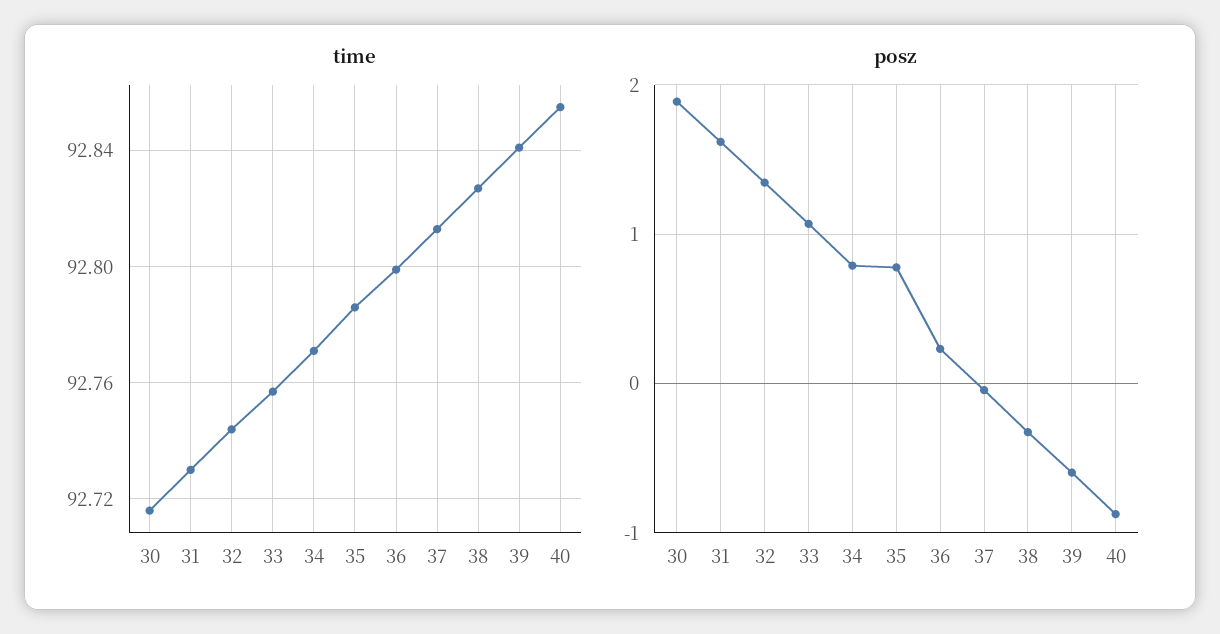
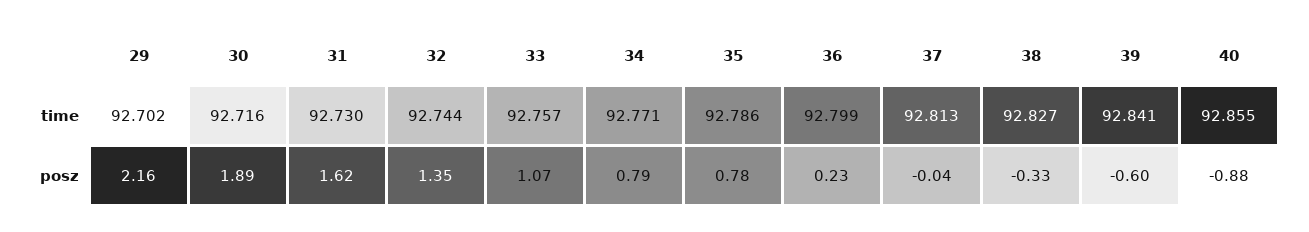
time, 29: none -> 92.702
posz, 29: none -> 2.16

